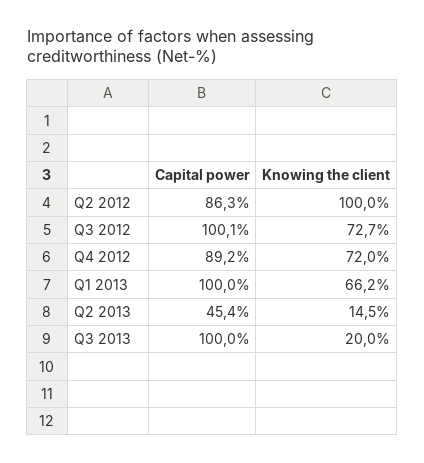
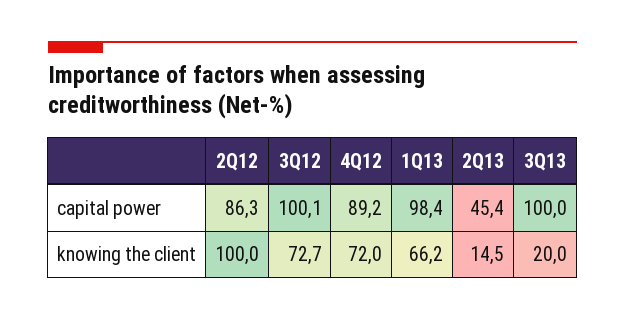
Capital power, Q1 2013: 100 -> 98.4

